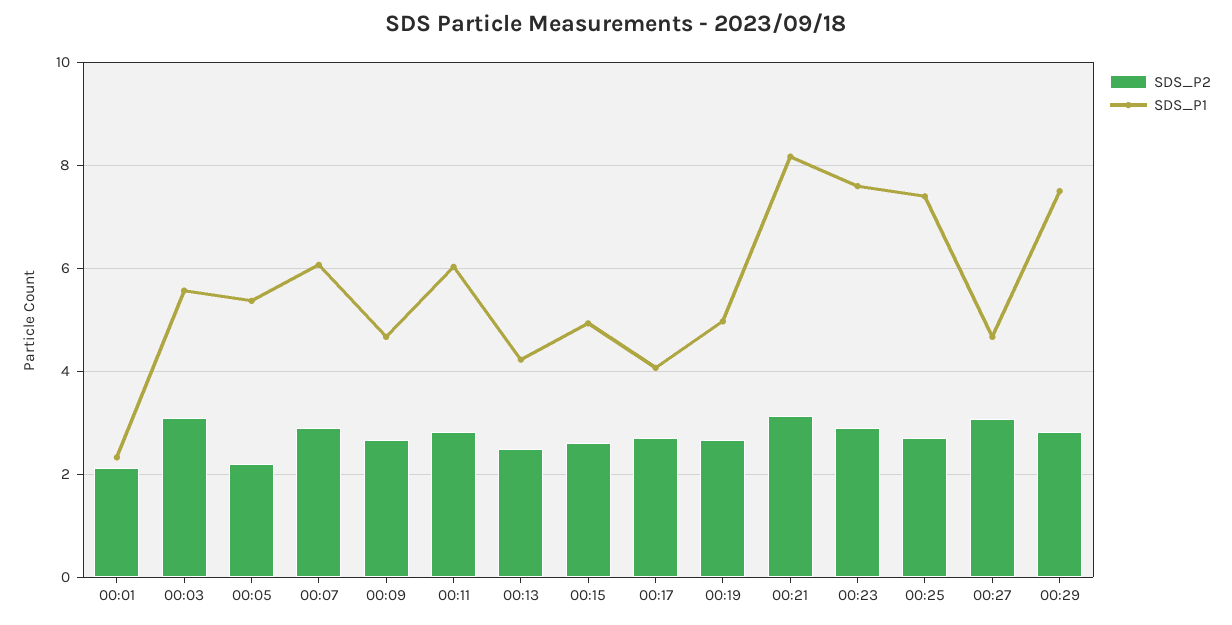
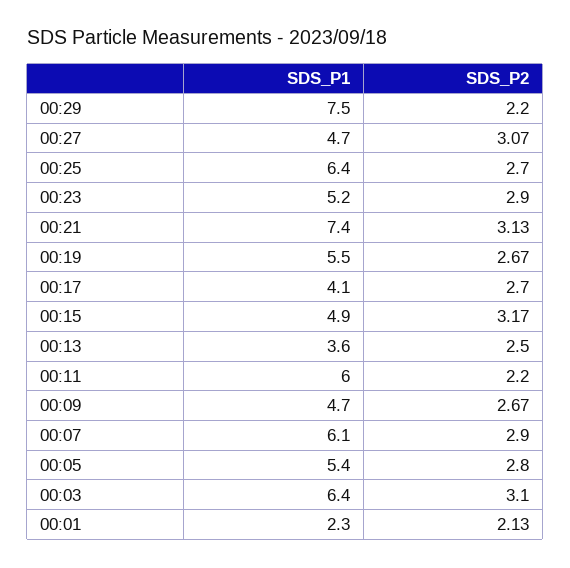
SDS_P1, 00:03: 5.6 -> 6.4
SDS_P2, 00:05: 2.2 -> 2.8
SDS_P2, 00:11: 2.8 -> 2.2
SDS_P1, 00:13: 4.2 -> 3.6
SDS_P2, 00:15: 2.6 -> 3.17
SDS_P1, 00:19: 5 -> 5.5
SDS_P1, 00:21: 8.2 -> 7.4
SDS_P1, 00:23: 7.6 -> 5.2
SDS_P1, 00:25: 7.4 -> 6.4
SDS_P2, 00:29: 2.8 -> 2.2

